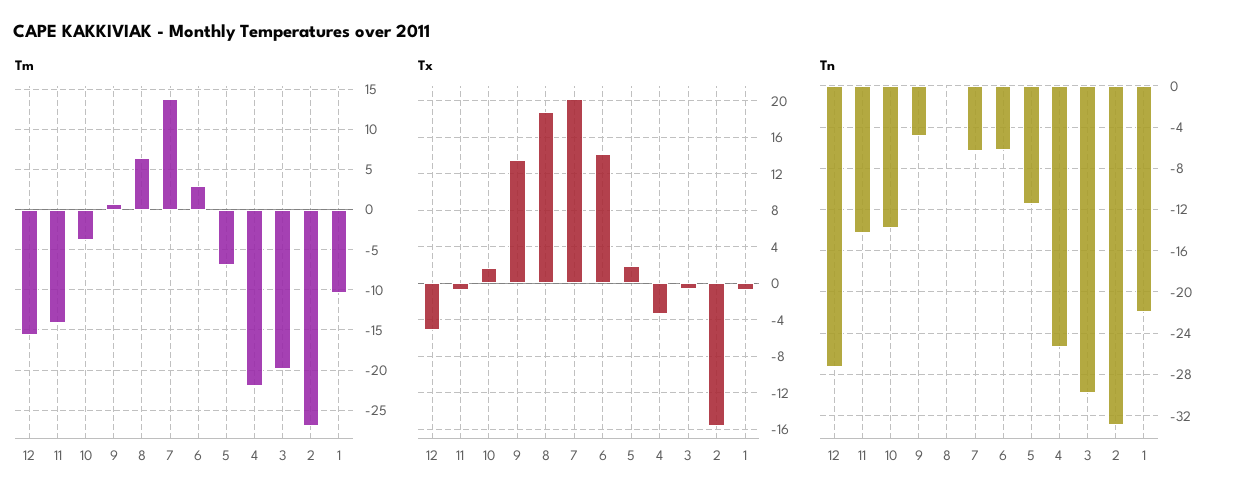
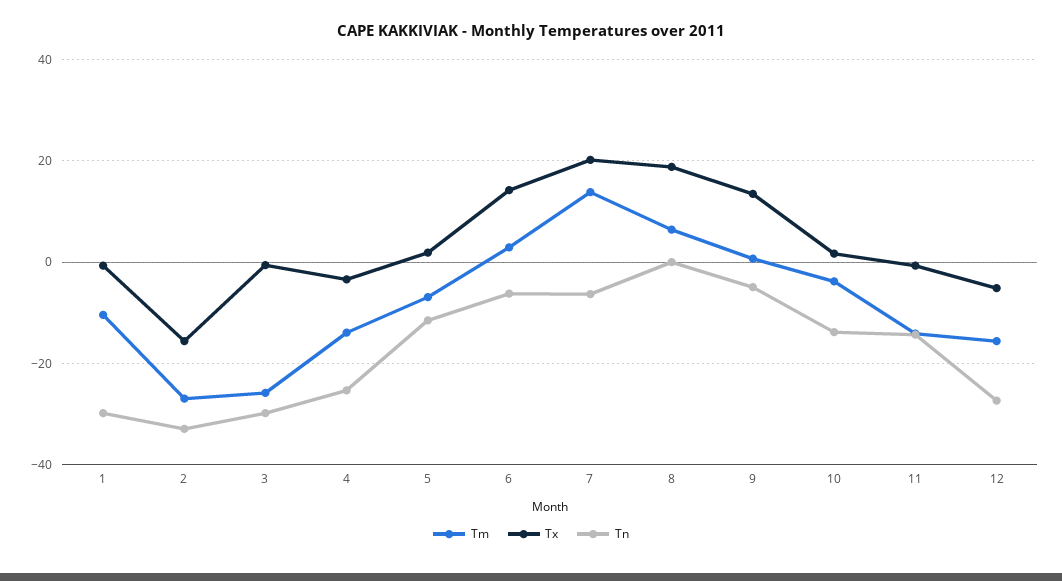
Tm, 4: -22 -> -14
Tm, 3: -20 -> -26
Tn, 1: -22 -> -30

